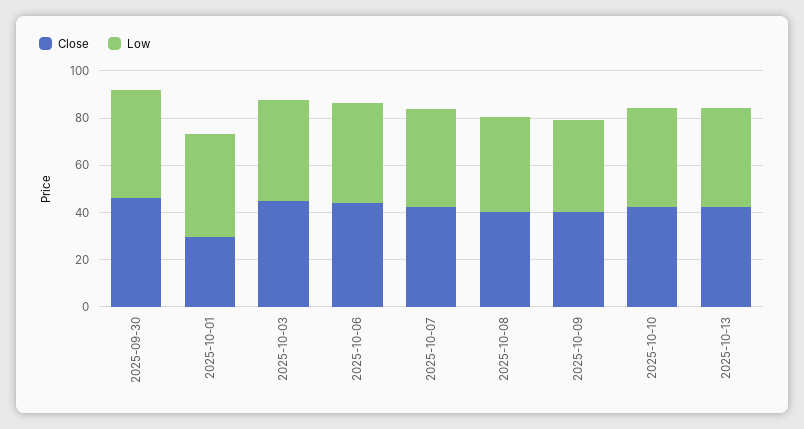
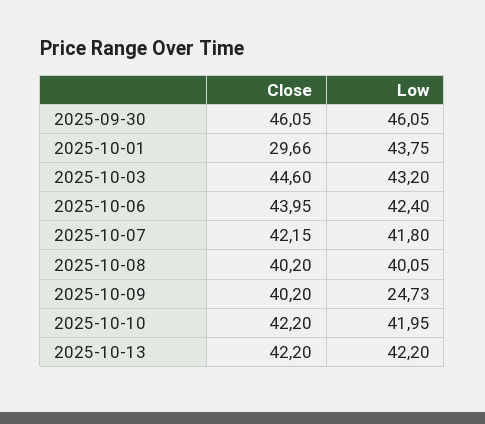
Low, 2025-10-09: 40 -> 24.73

